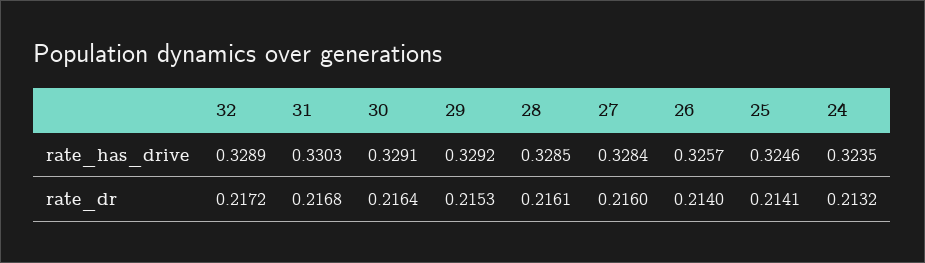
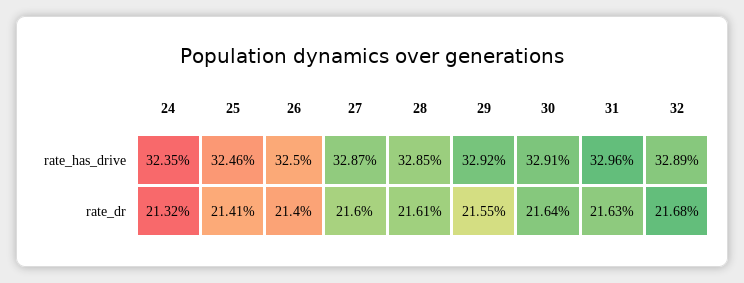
31, rate_has_drive: 0.3303 -> 0.3296
27, rate_has_drive: 0.3284 -> 0.3287
26, rate_has_drive: 0.3257 -> 0.325
32, rate_dr: 0.2172 -> 0.2168
31, rate_dr: 0.2168 -> 0.2163
29, rate_dr: 0.2153 -> 0.2155

